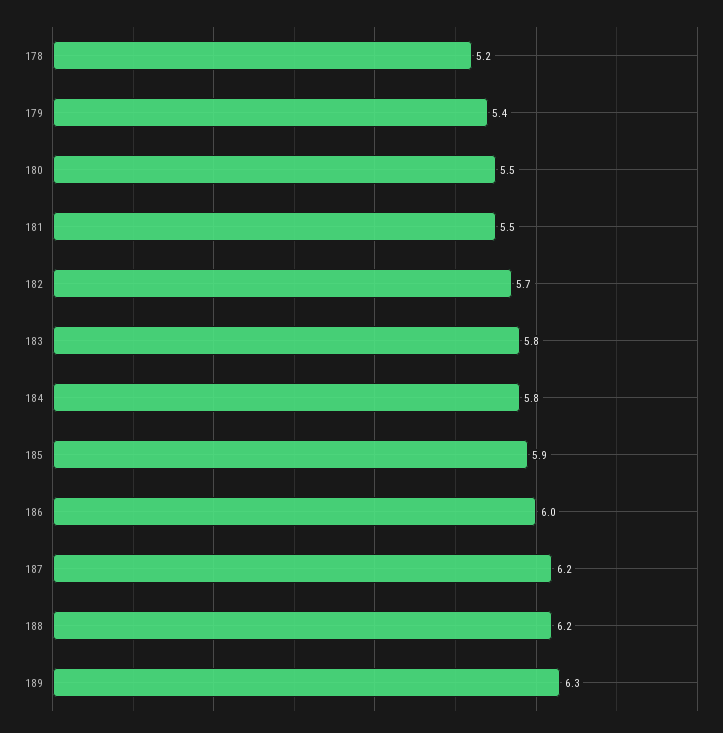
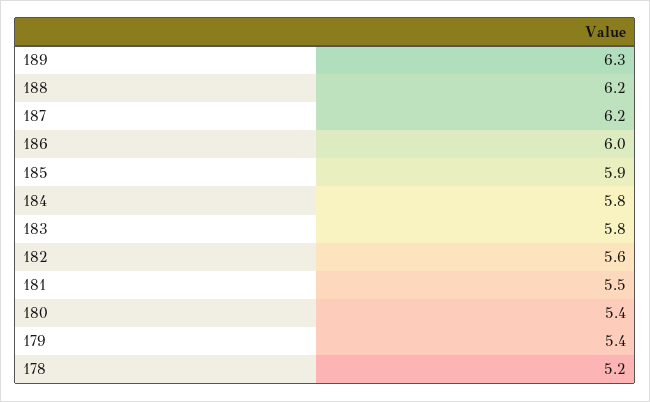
180: 5.5 -> 5.4
182: 5.7 -> 5.6

